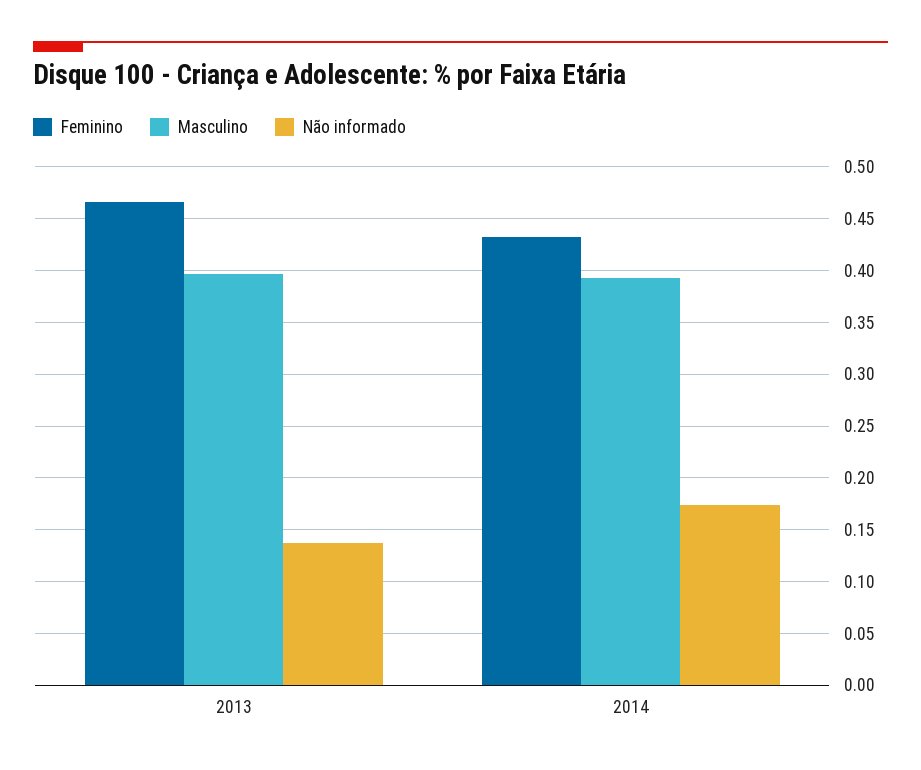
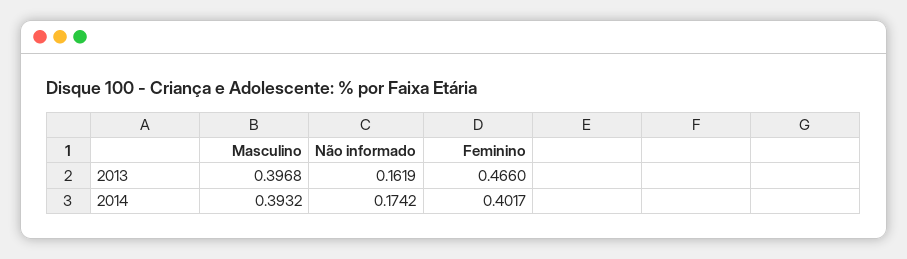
Não informado, 2013: 0.14 -> 0.1619
Feminino, 2014: 0.43 -> 0.4017

